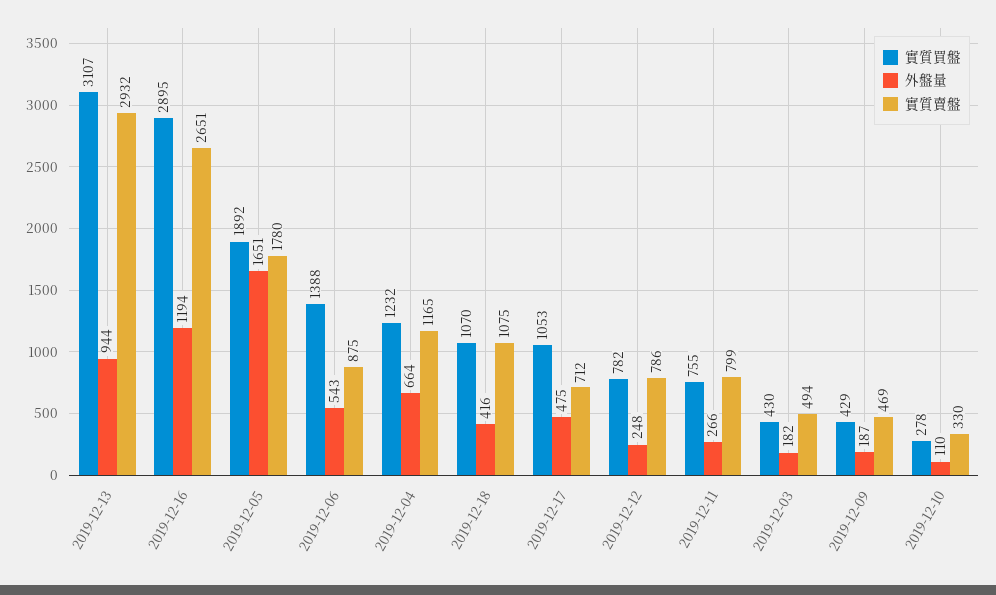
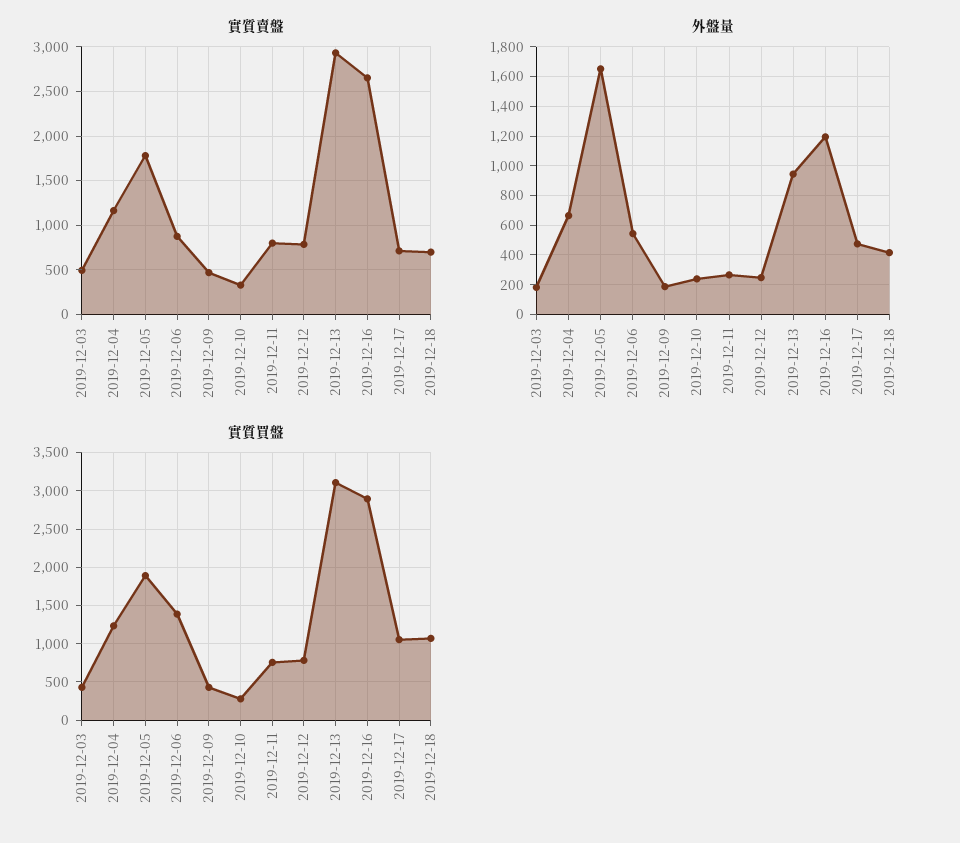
實質賣盤, 2019-12-18: 1075 -> 700
外盤量, 2019-12-10: 110 -> 250

